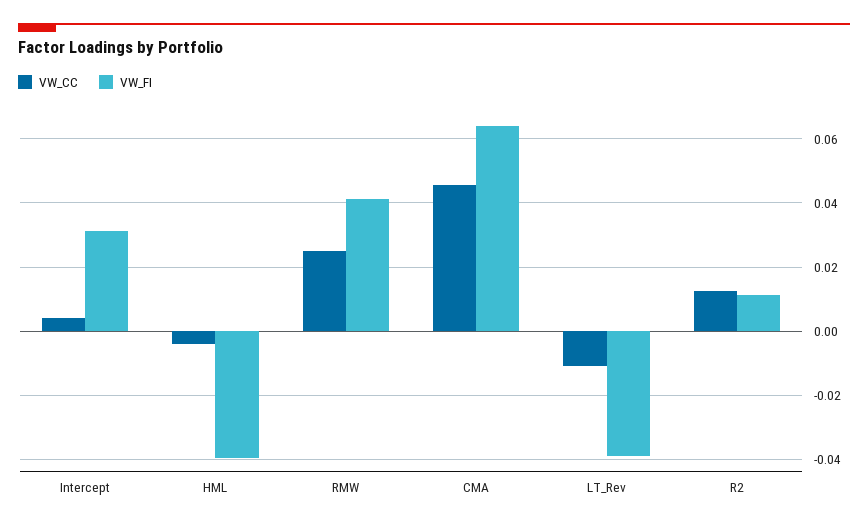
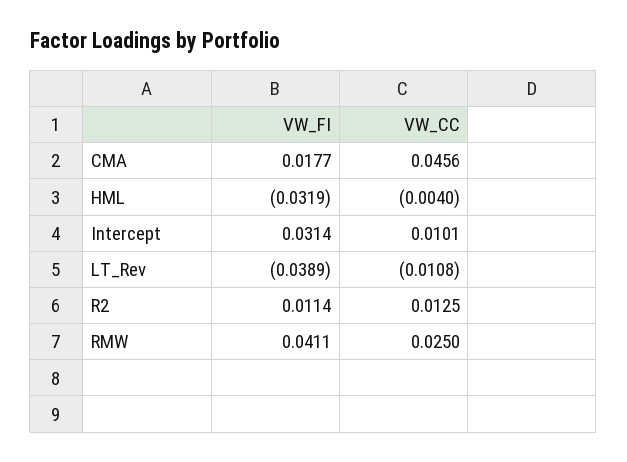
VW_CC, Intercept: 0.004 -> 0.0101
VW_FI, HML: -0.04 -> -0.0319
VW_FI, CMA: 0.064 -> 0.0177

